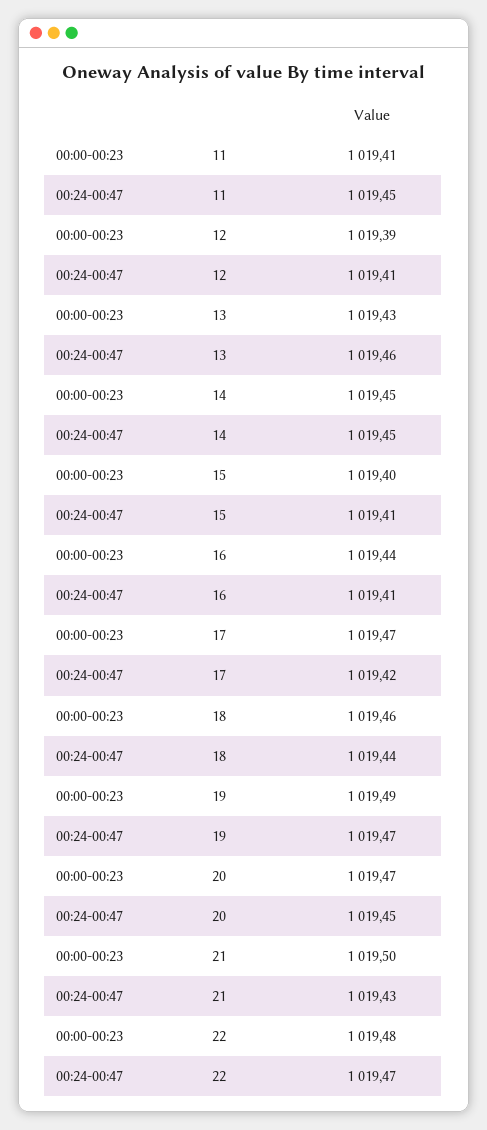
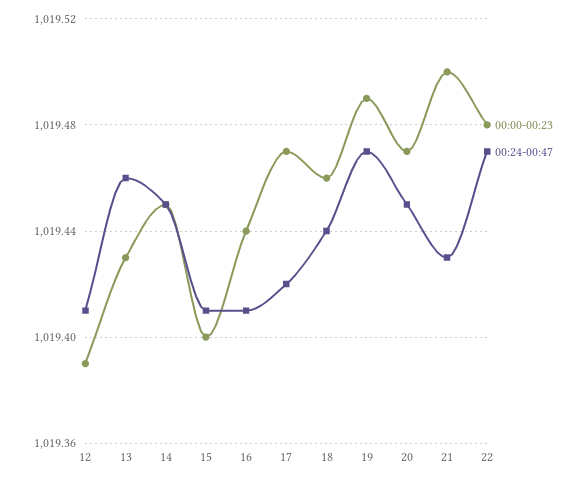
00:00-00:23, 11: 1019.41 -> none
00:24-00:47, 11: 1019.45 -> none

